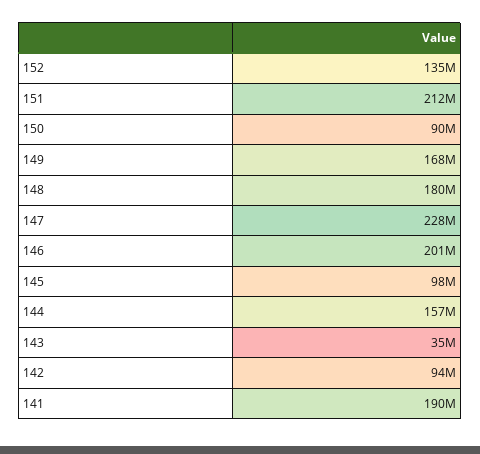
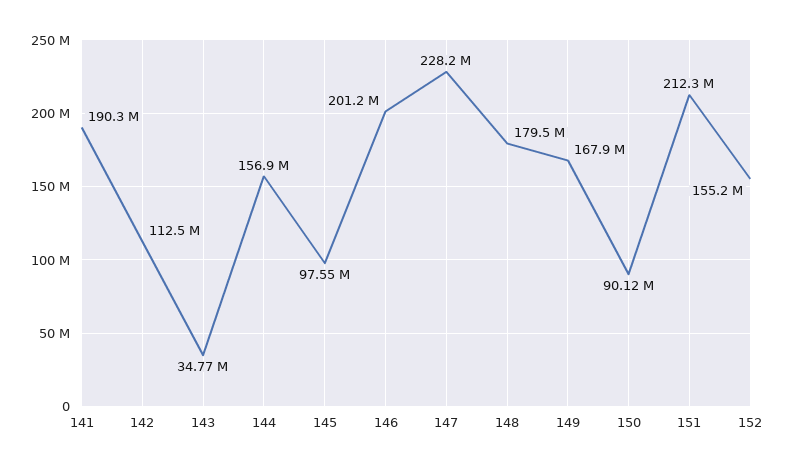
152: 135000000 -> 155200000
142: 94000000 -> 112500000

